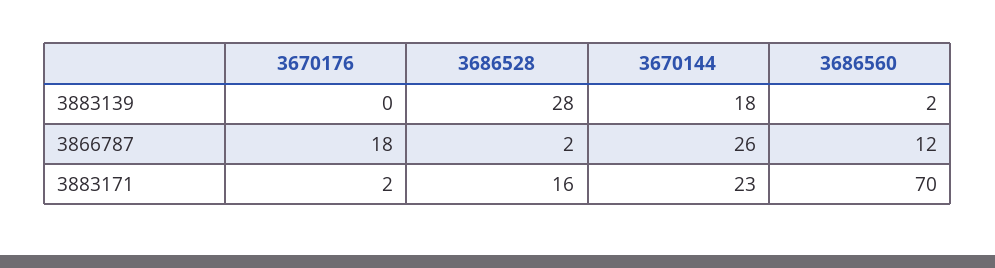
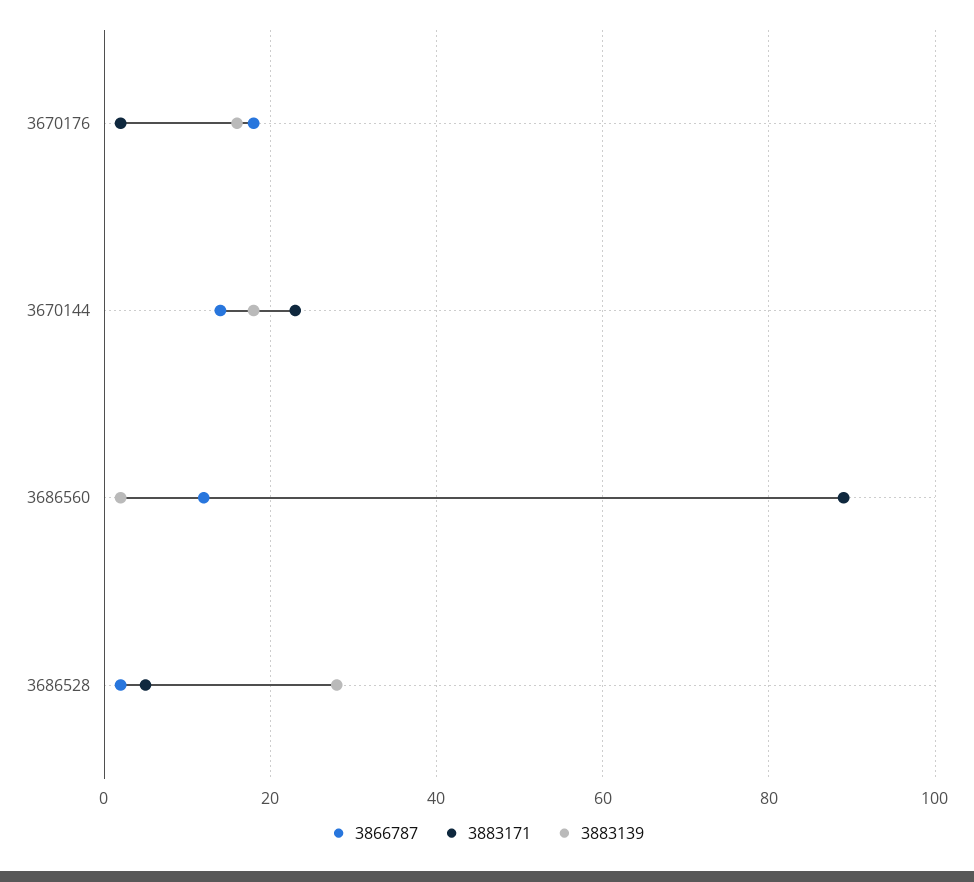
3883139, 3670176: 0 -> 15
3866787, 3670144: 26 -> 15
3883171, 3686528: 16 -> 5
3883171, 3686560: 70 -> 90

